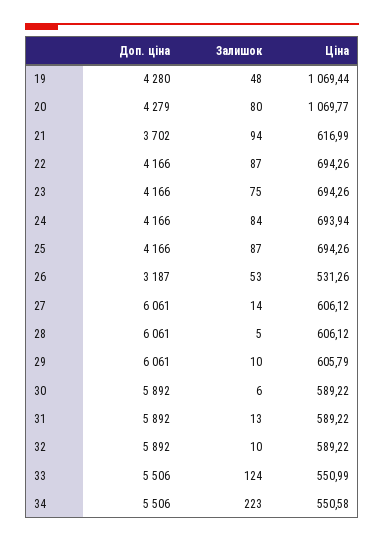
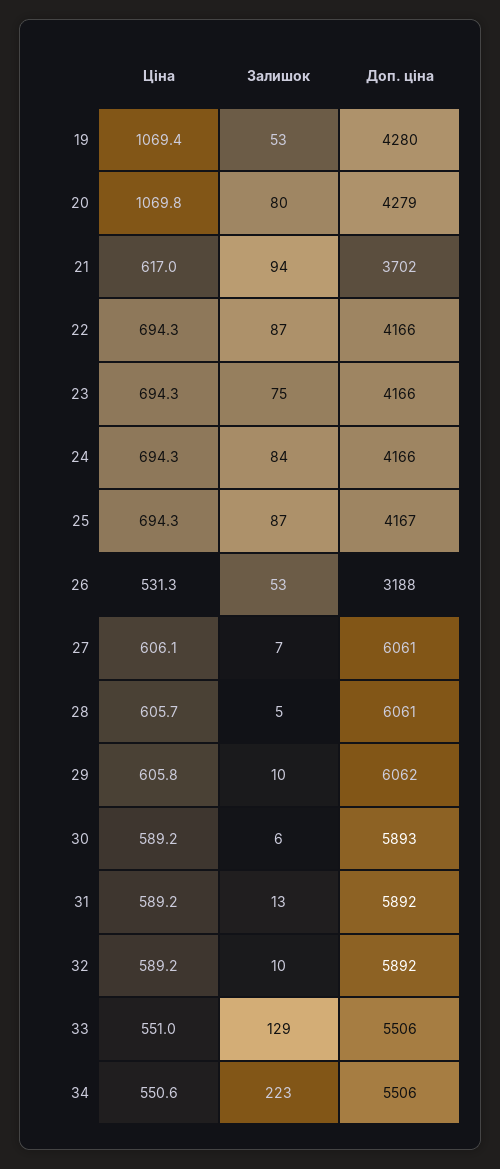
Залишок, 19: 48 -> 53
Ціна, 24: 693.94 -> 694.3
Доп. ціна, 25: 4166 -> 4167
Доп. ціна, 26: 3187 -> 3188
Залишок, 27: 14 -> 7
Ціна, 28: 606.12 -> 605.7
Доп. ціна, 29: 6061 -> 6062
Доп. ціна, 30: 5892 -> 5893
Залишок, 33: 124 -> 129

